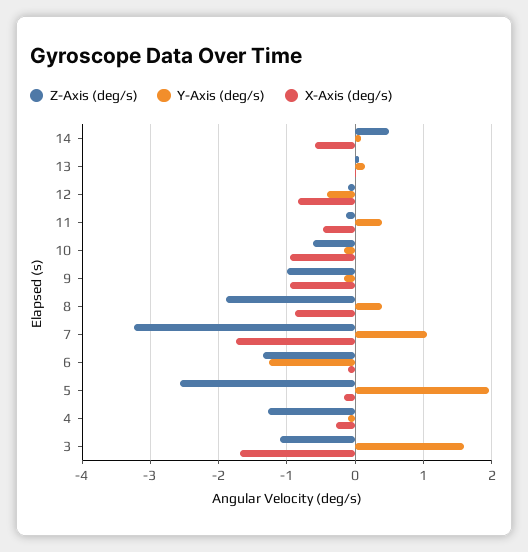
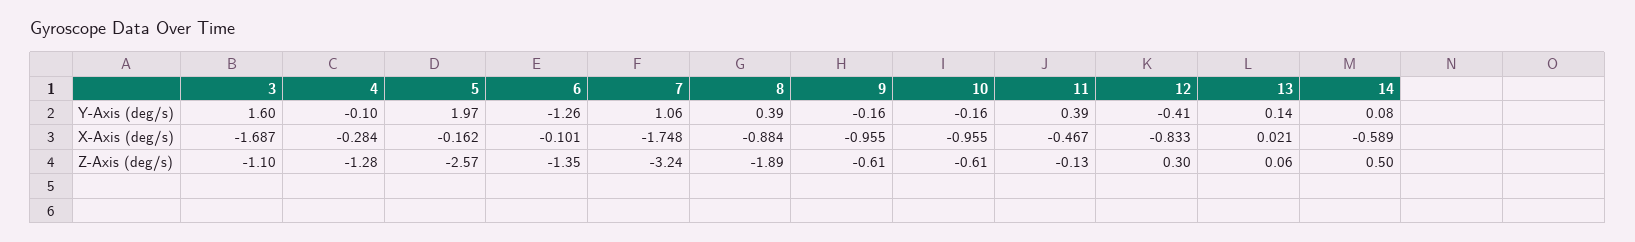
Z-Axis (deg/s), 12: -0.1 -> 0.3
Z-Axis (deg/s), 9: -1 -> -0.61

